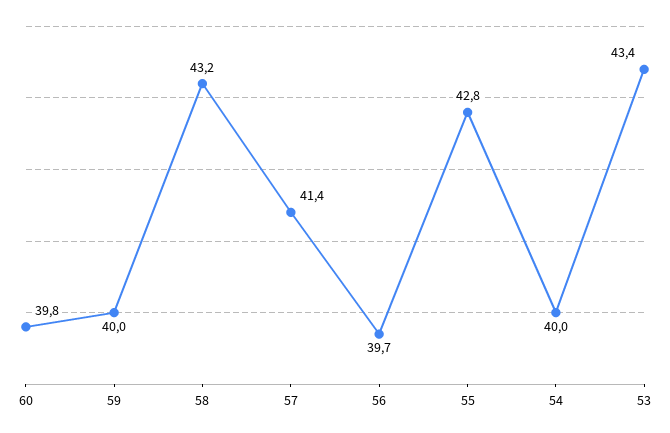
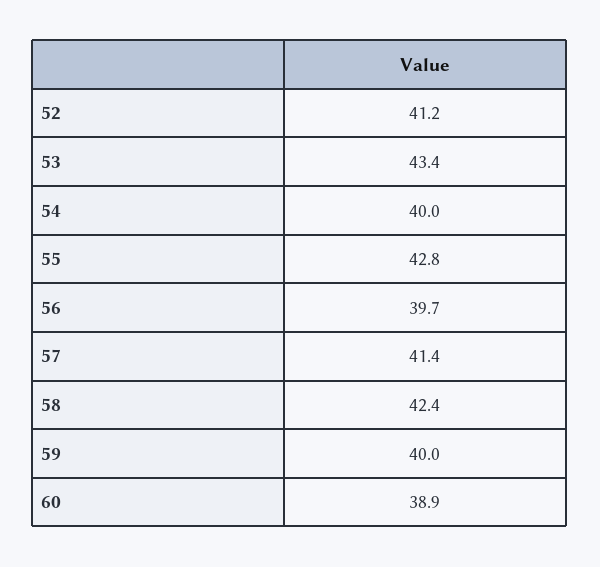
60: 39.8 -> 38.9
58: 43.2 -> 42.4
52: none -> 41.2

